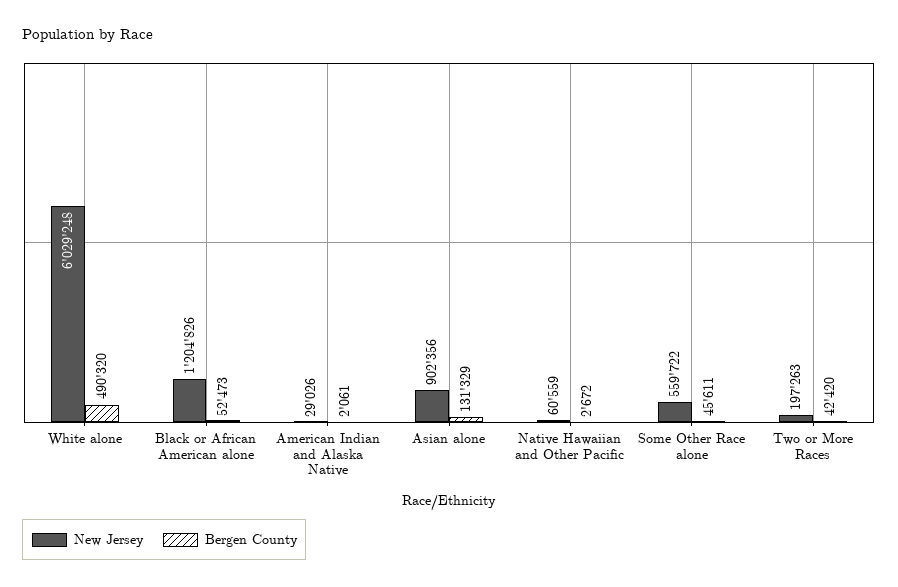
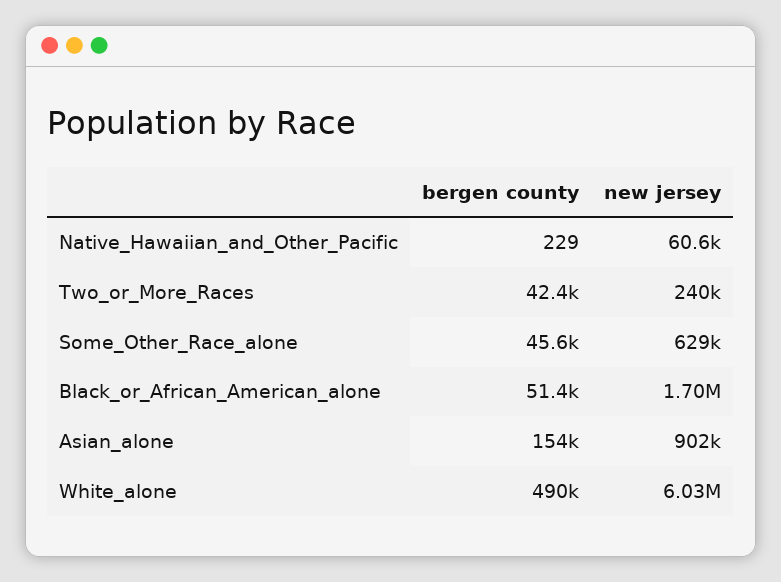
New Jersey, Black or African American alone: 1204826 -> 1700000
Bergen County, Black or African American alone: 52473 -> 51400
New Jersey, American Indian and Alaska Native: 29026 -> none
Bergen County, American Indian and Alaska Native: 2061 -> none
Bergen County, Asian alone: 131329 -> 154000
Bergen County, Native Hawaiian and Other Pacific: 2672 -> 229
New Jersey, Some Other Race alone: 559722 -> 629000
New Jersey, Two or More Races: 197263 -> 240000

